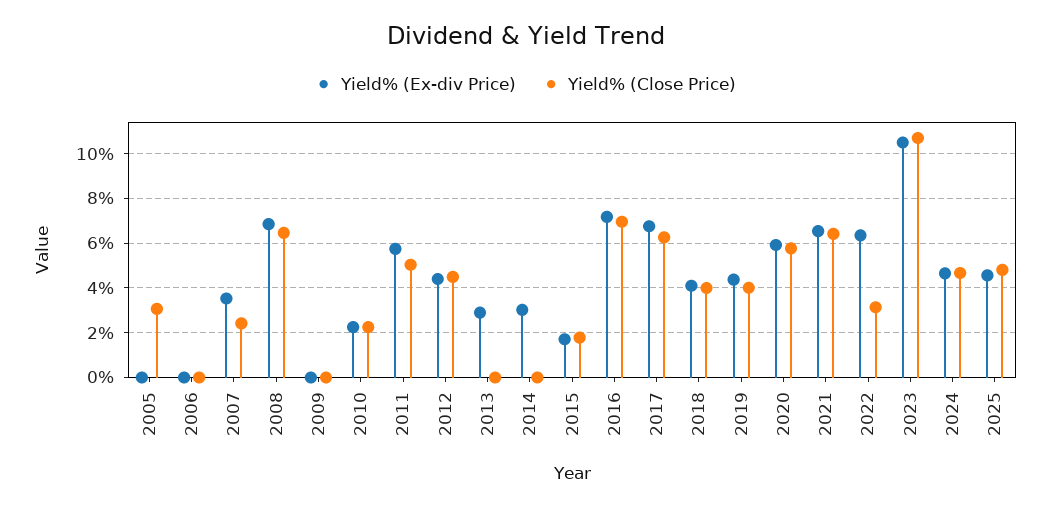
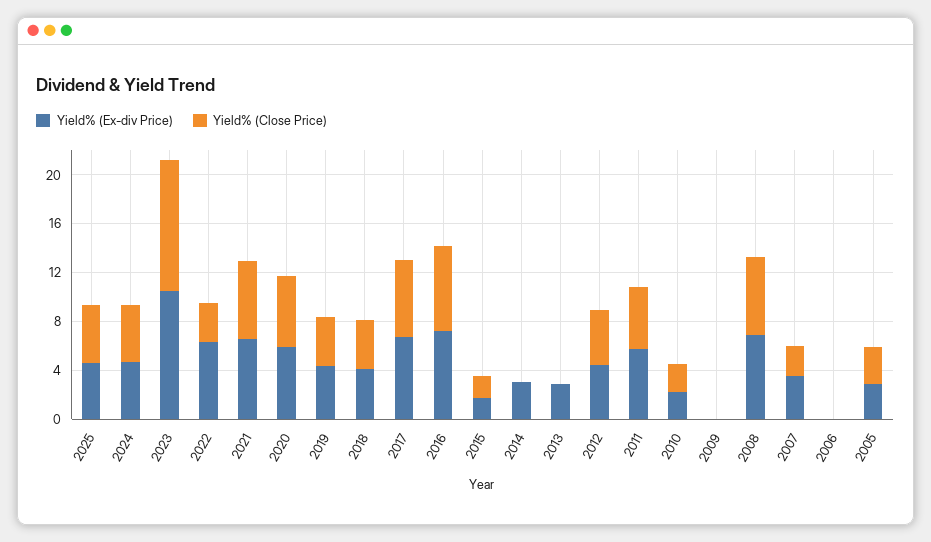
Yield% (Ex-div Price), 2005: 0 -> 3

